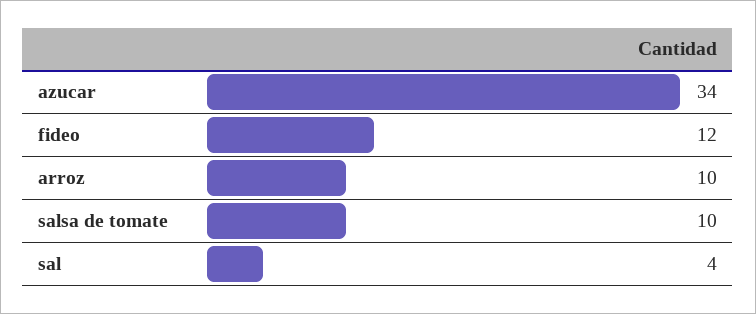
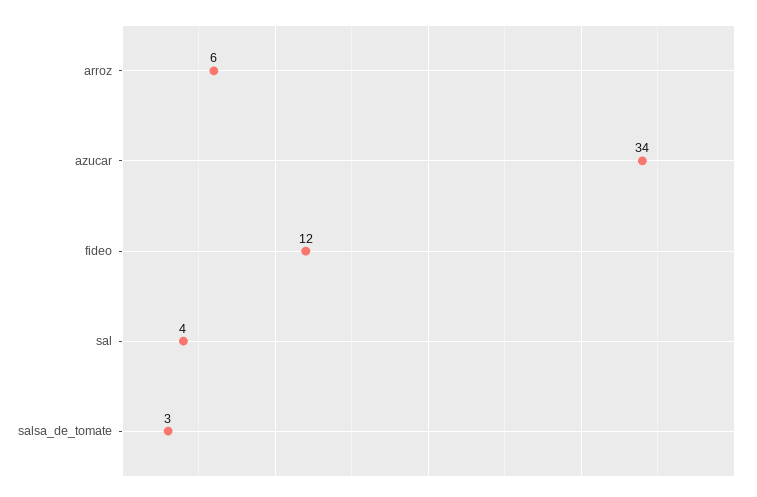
arroz: 10 -> 6
salsa de tomate: 10 -> 3

